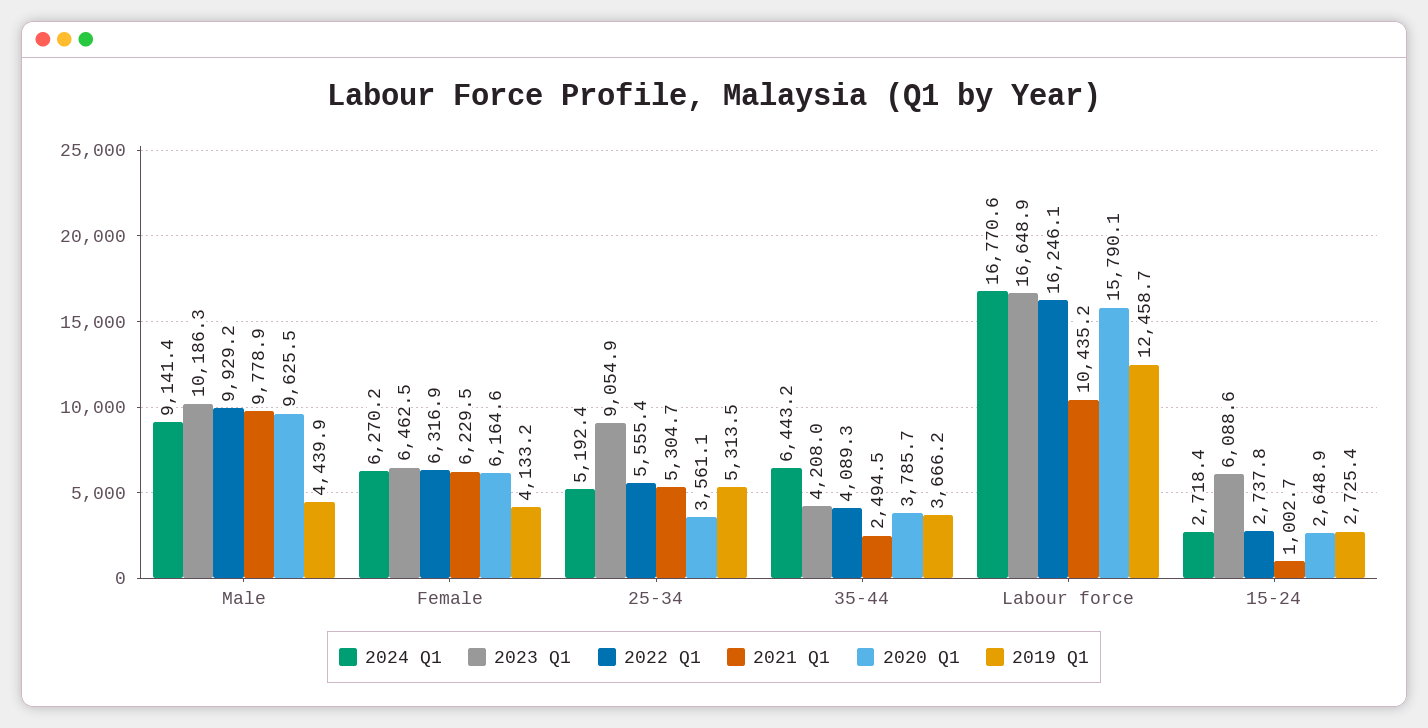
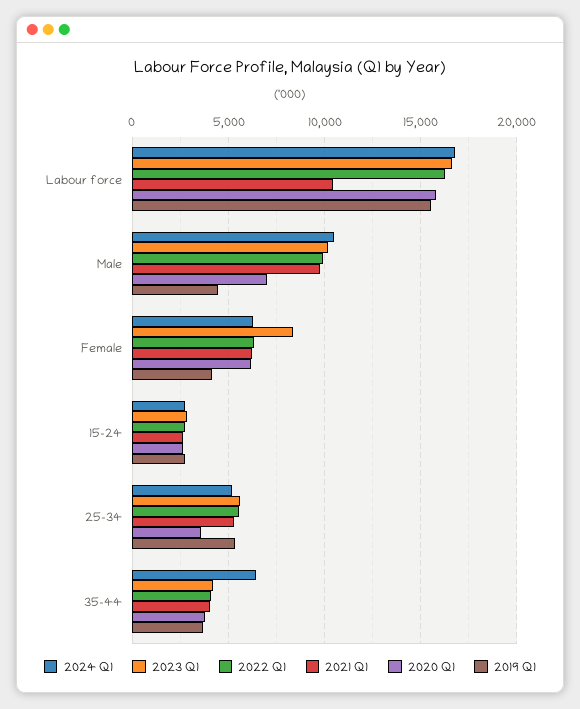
2024 Q1, Male: 9141.4 -> 10500
2020 Q1, Male: 9625.5 -> 7000
2023 Q1, Female: 6462.5 -> 8500
2023 Q1, 25-34: 9054.9 -> 5500
2021 Q1, 35-44: 2494.5 -> 4000
2019 Q1, Labour force: 12458.7 -> 15500
2023 Q1, 15-24: 6088.6 -> 3000
2021 Q1, 15-24: 1002.7 -> 2500

